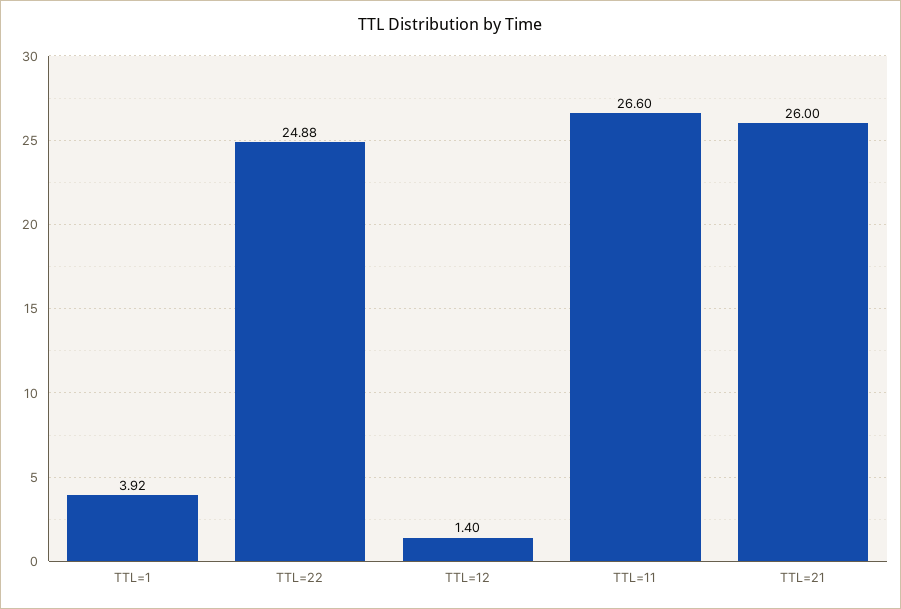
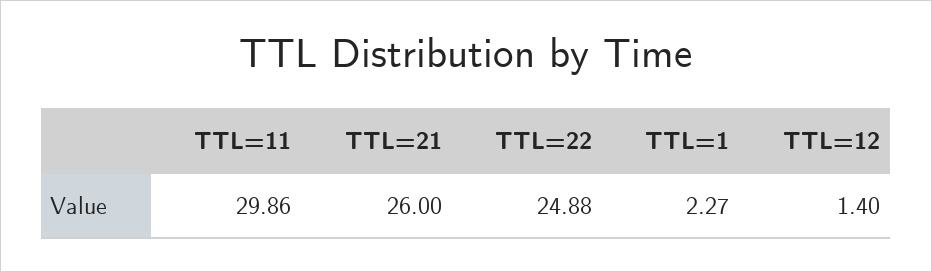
TTL=1: 3.92 -> 2.27
TTL=11: 26.6 -> 29.86

